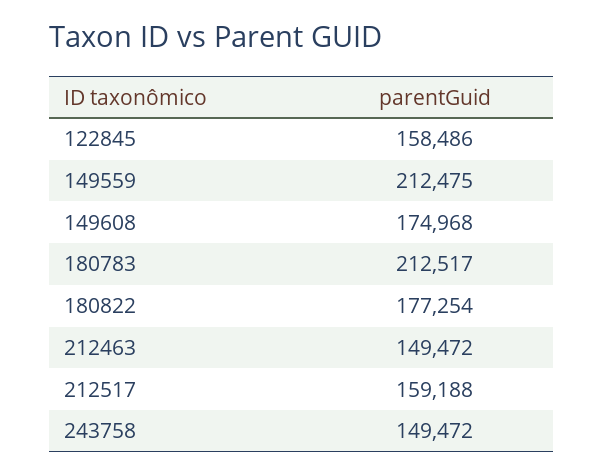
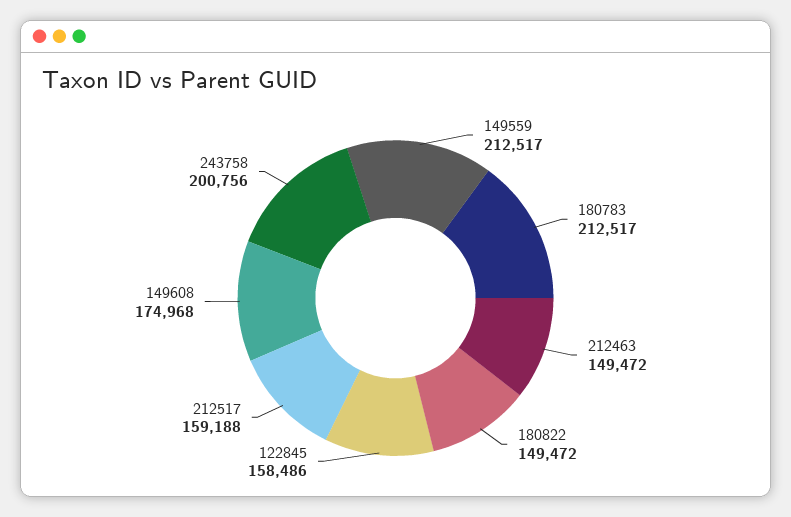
149559: 212475 -> 212517
180822: 177254 -> 149472
243758: 149472 -> 200756

